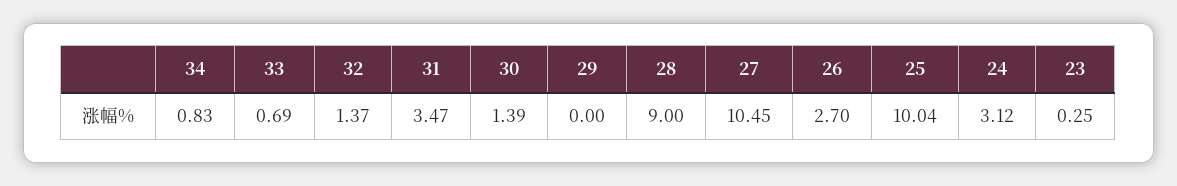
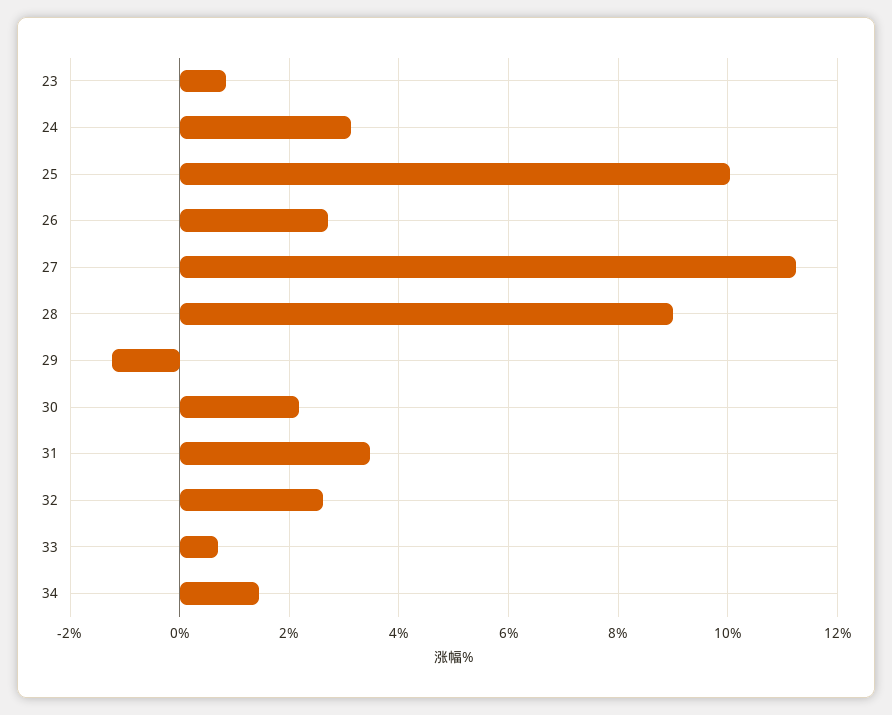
34: 0.83 -> 1.4
32: 1.37 -> 2.6
30: 1.39 -> 2.2
29: 0 -> -1.2
27: 10.45 -> 11.2
23: 0.25 -> 0.8

